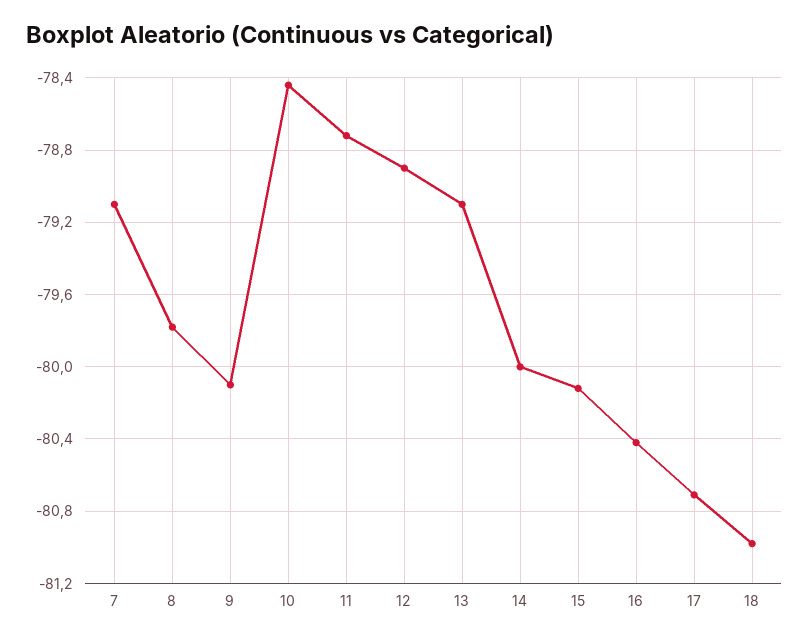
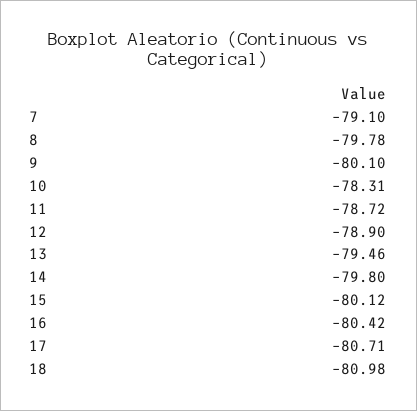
10: -78.45 -> -78.31
13: -79.1 -> -79.46
14: -80 -> -79.8

